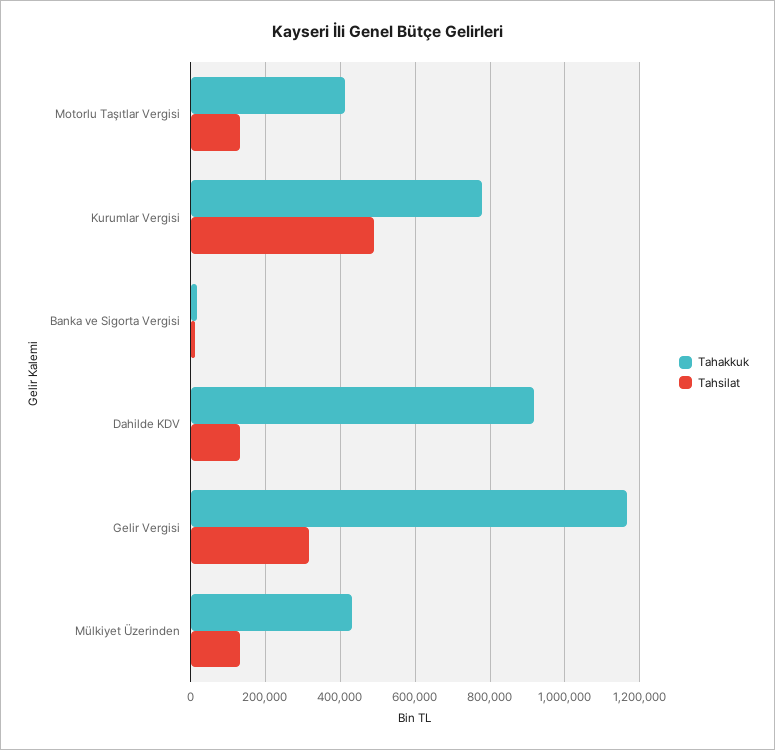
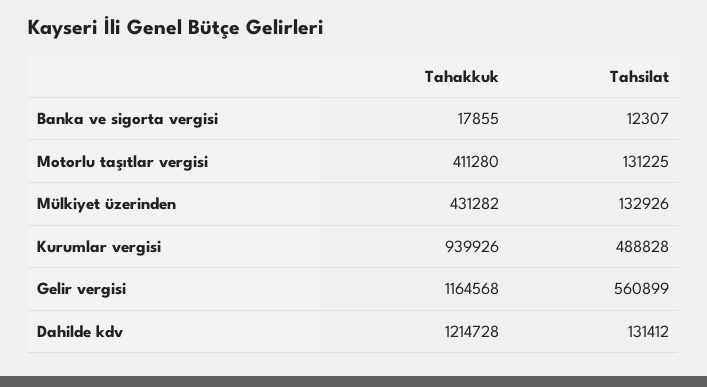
Tahakkuk, Kurumlar Vergisi: 780000 -> 939926
Tahakkuk, Dahilde KDV: 920000 -> 1214728
Tahsilat, Gelir Vergisi: 320000 -> 560899

